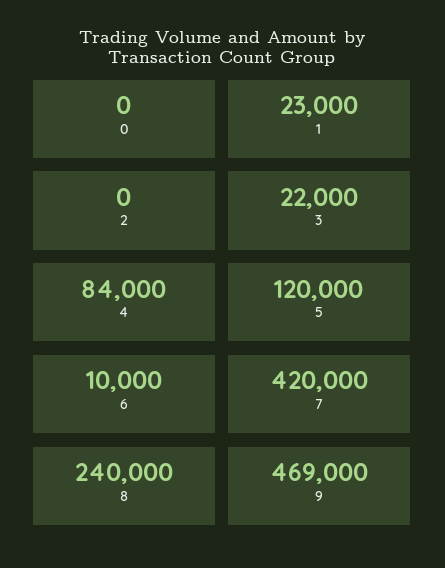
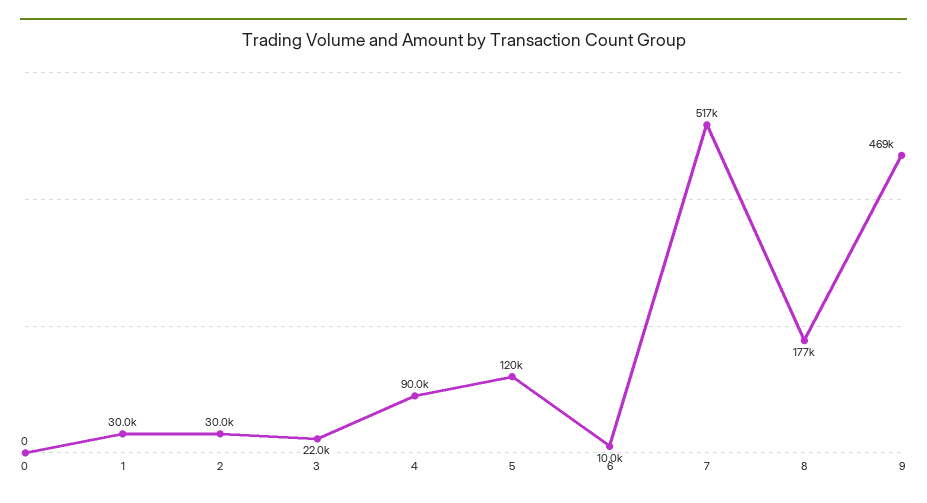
1: 23000 -> 30000
2: 0 -> 30000
4: 84000 -> 90000
7: 420000 -> 517000
8: 240000 -> 177000

